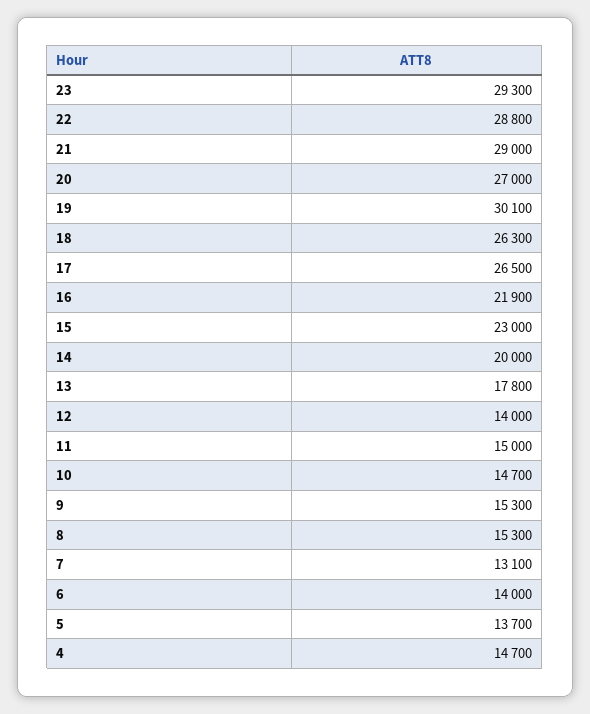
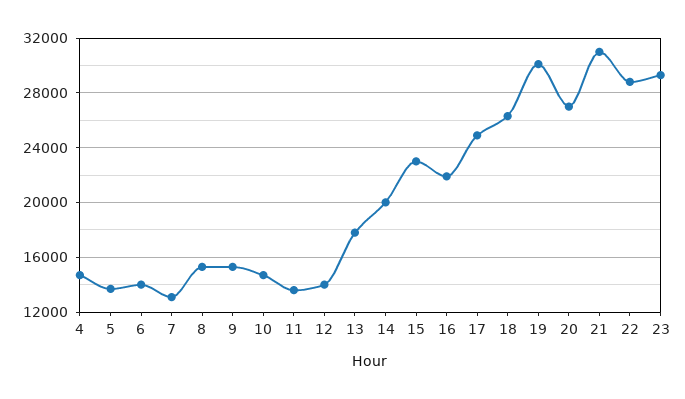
21: 29000 -> 31000
17: 26500 -> 25000
11: 15000 -> 13500

